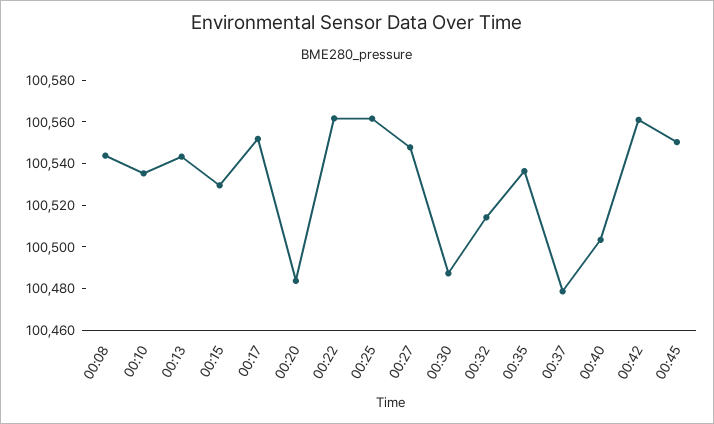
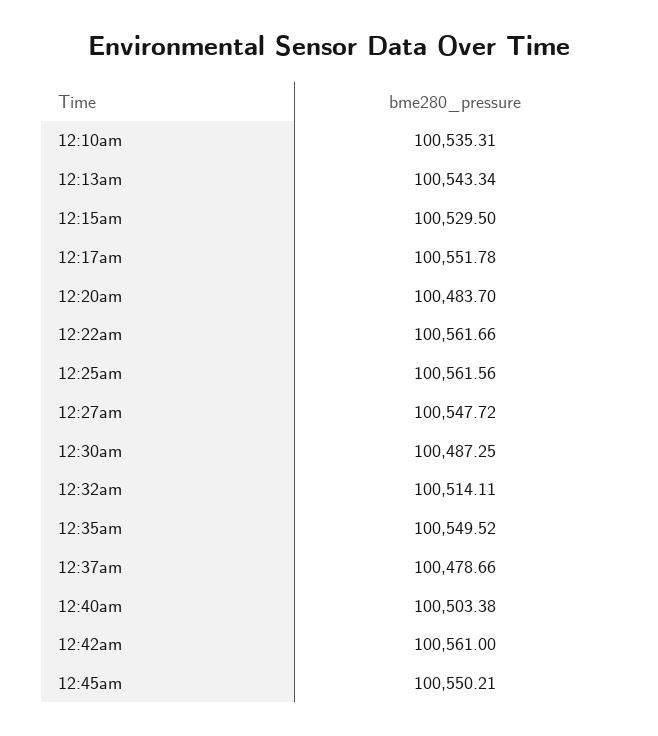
00:08: 100545 -> none
00:35: 100535 -> 100549.52

